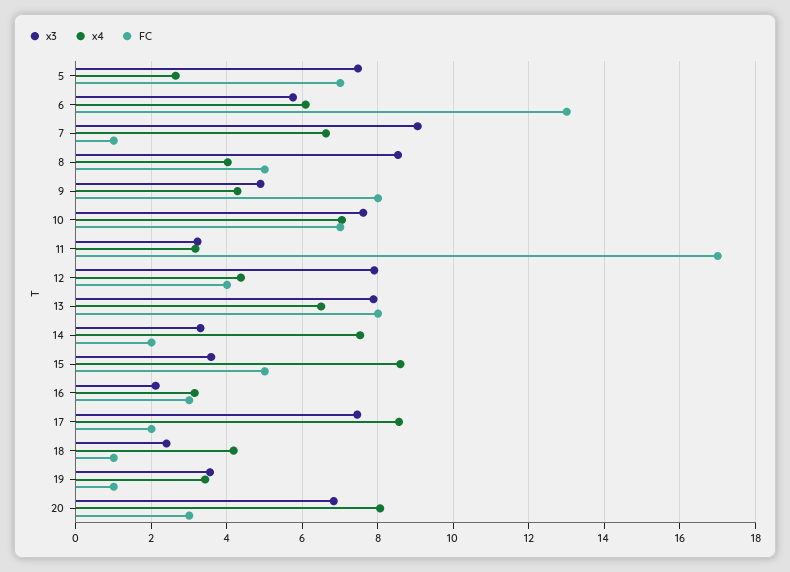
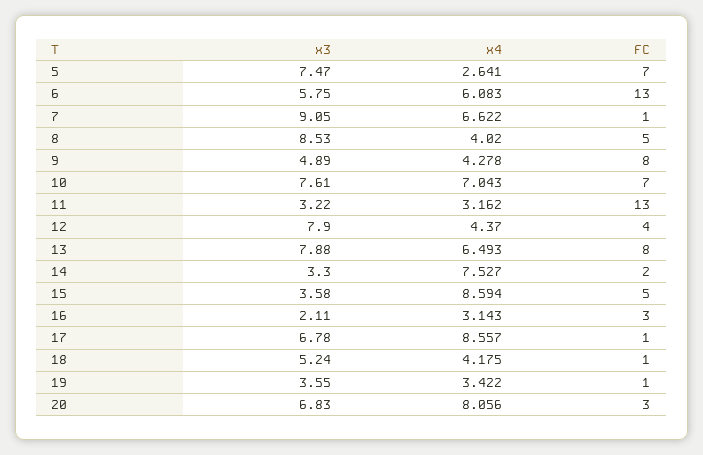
FC, 11: 17 -> 13
x3, 17: 7.4 -> 6.78
FC, 17: 2 -> 1
x3, 18: 2.4 -> 5.24

